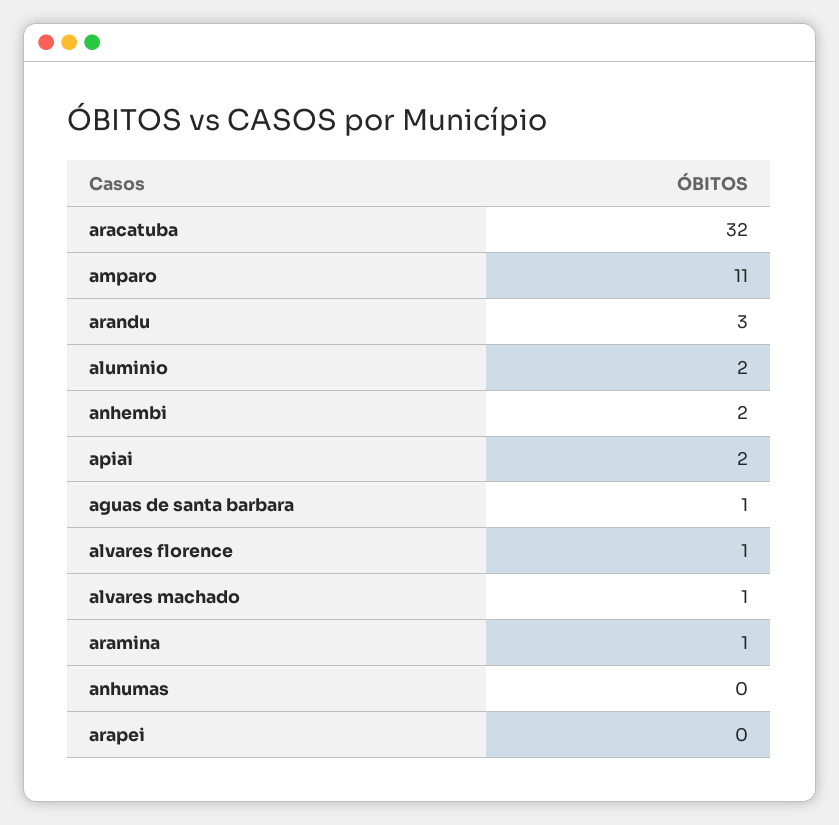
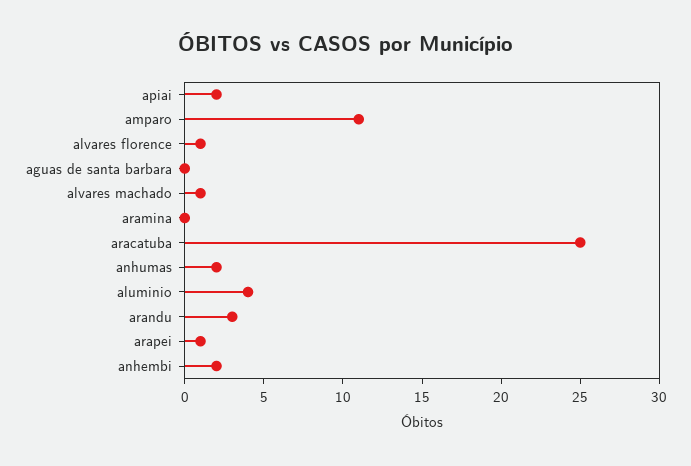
aracatuba: 32 -> 25
aluminio: 2 -> 4
aguas de santa barbara: 1 -> 0
aramina: 1 -> 0
anhumas: 0 -> 2
arapei: 0 -> 1

